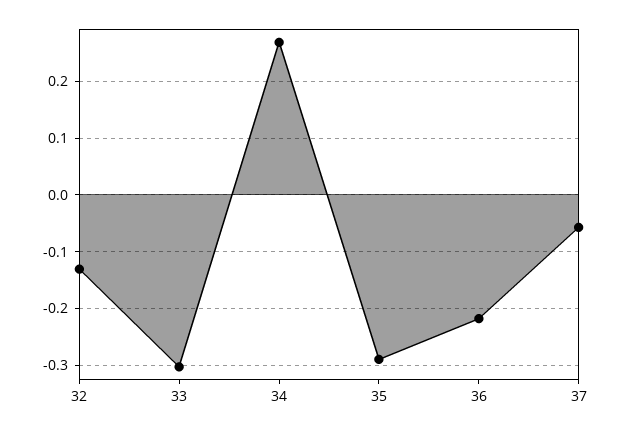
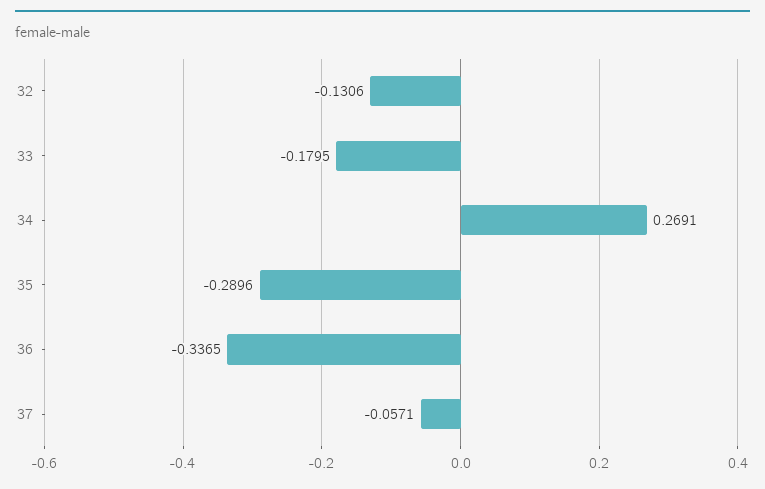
33: -0.3 -> -0.1795
36: -0.22 -> -0.3365

